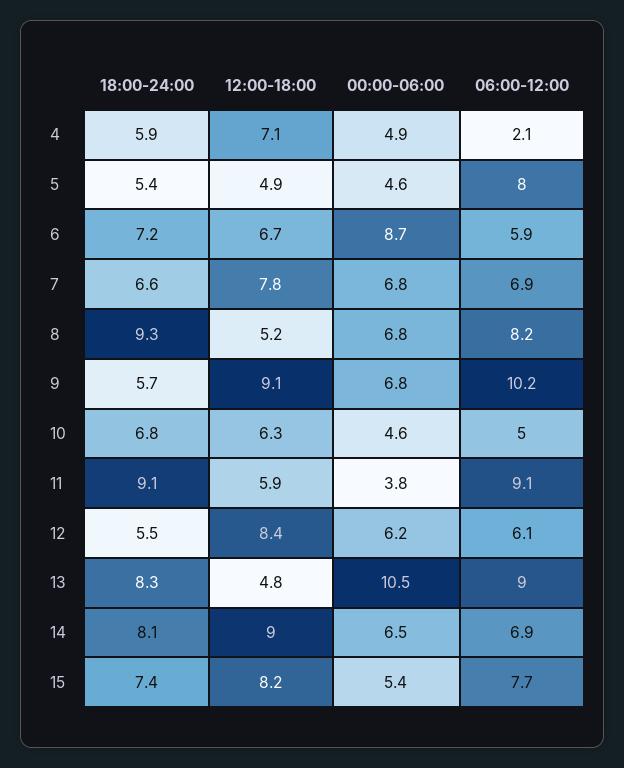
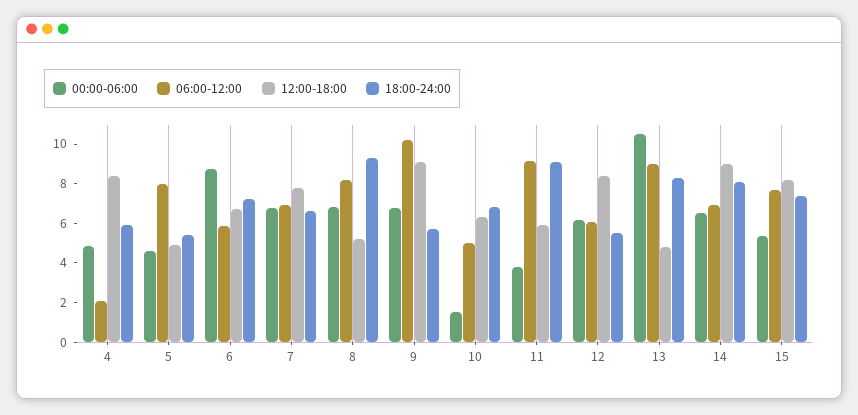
12:00-18:00, 4: 7.1 -> 8.5
00:00-06:00, 10: 4.6 -> 1.5

